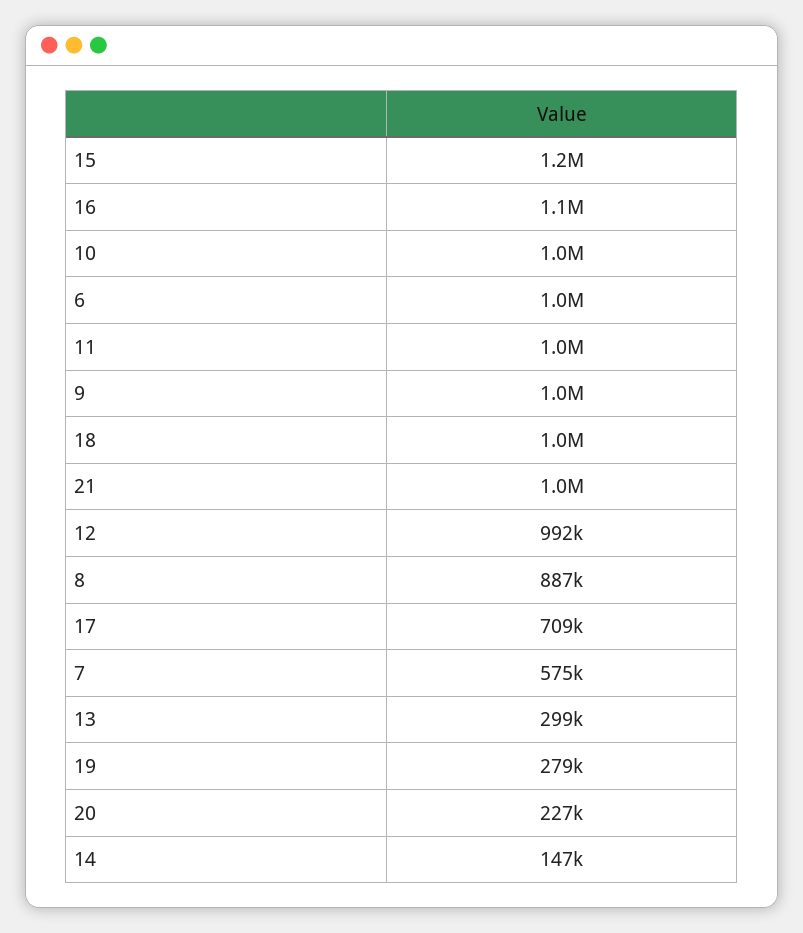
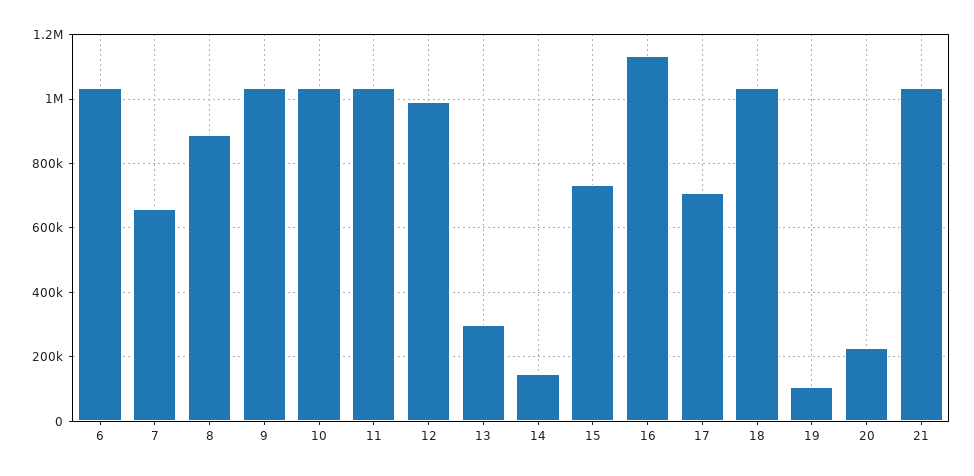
15: 1200000 -> 740000
7: 575000 -> 660000
19: 279000 -> 100000

